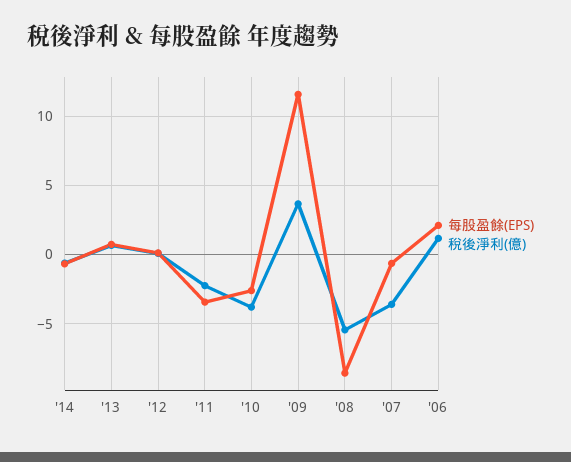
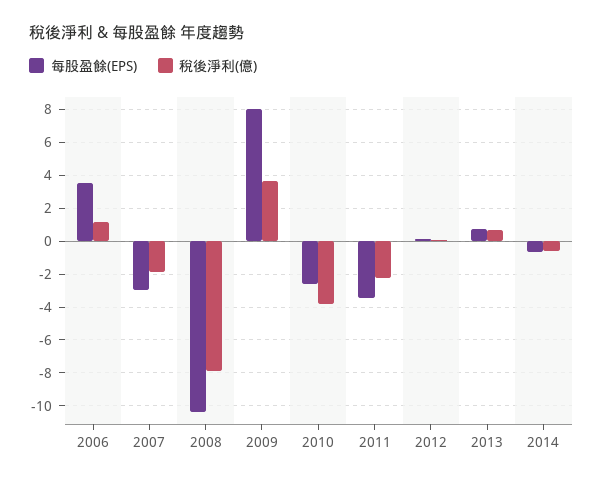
每股盈餘(EPS), '09: 11.5 -> 8
每股盈餘(EPS), '08: -8.5 -> -10.5
稅後淨利(億), '08: -5.5 -> -8
每股盈餘(EPS), '07: -0.5 -> -3
稅後淨利(億), '07: -3.5 -> -2
每股盈餘(EPS), '06: 2 -> 3.5

